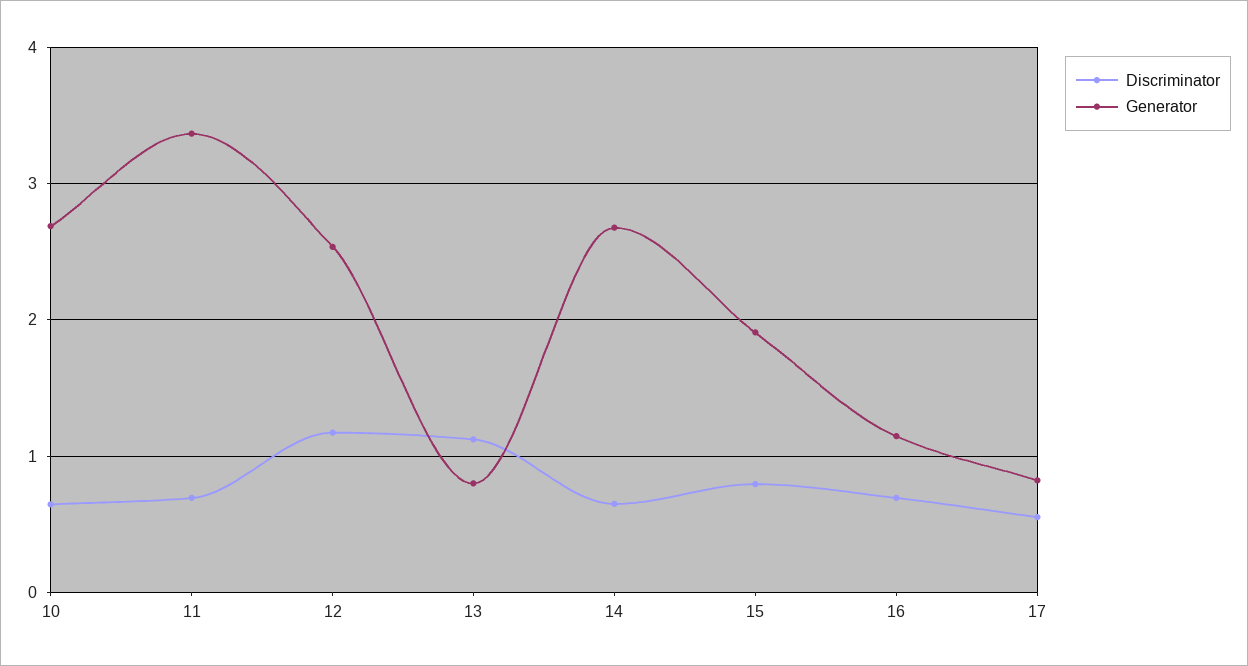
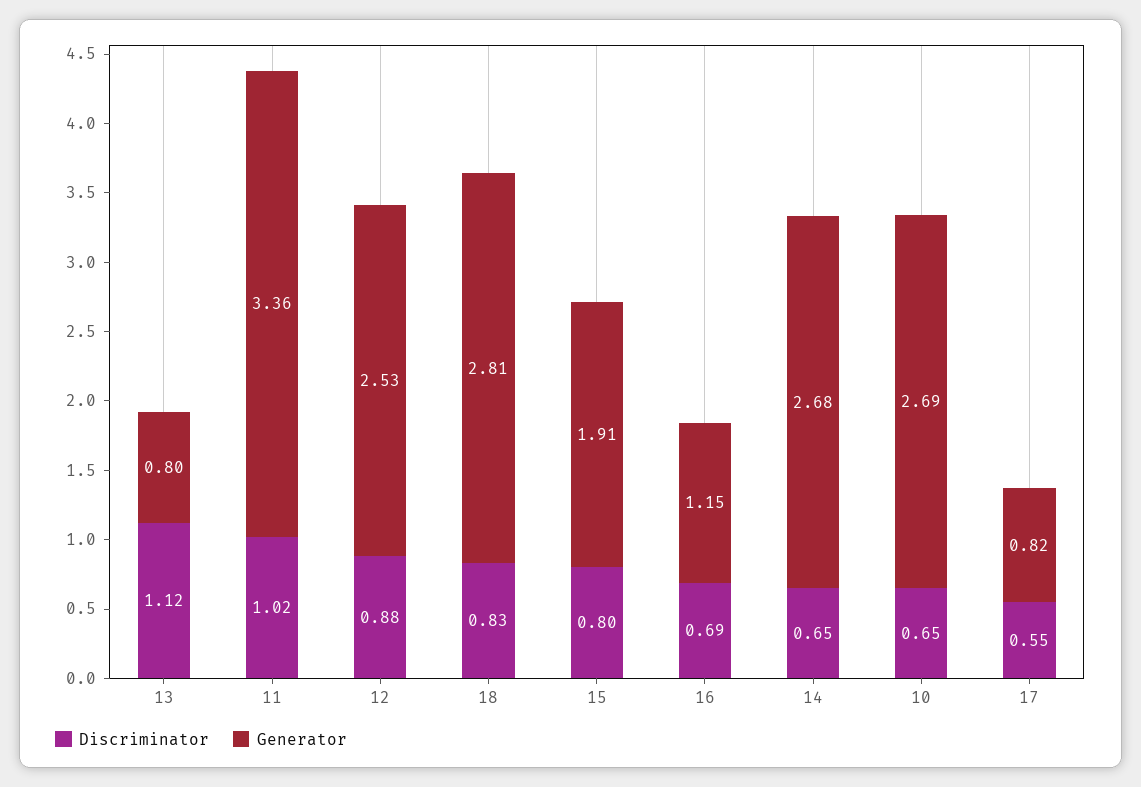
Discriminator, 11: 0.7 -> 1.02
Discriminator, 12: 1.2 -> 0.88
Discriminator, 18: none -> 0.83
Generator, 18: none -> 2.81

